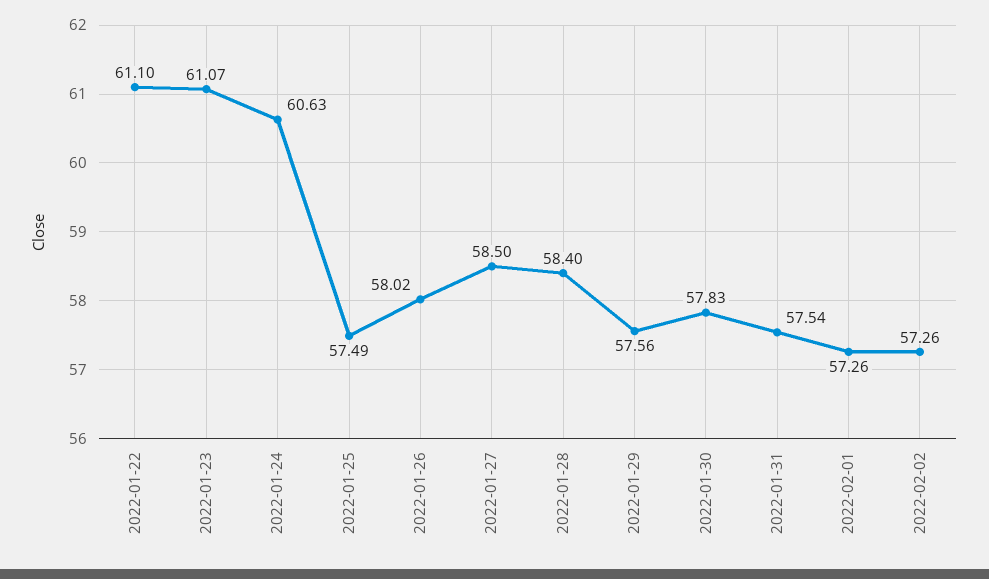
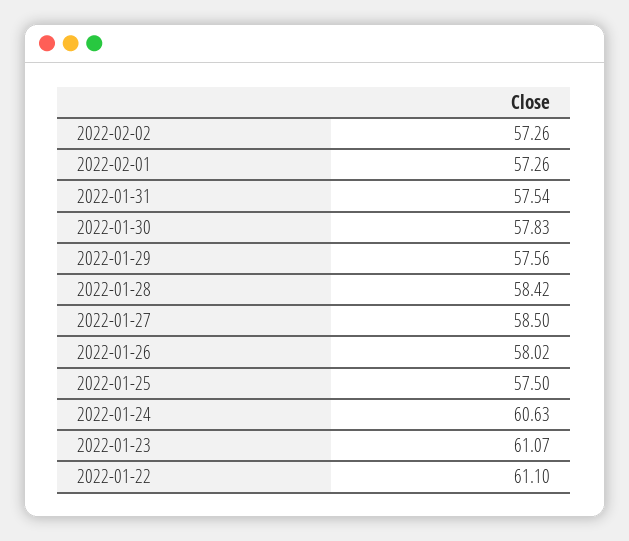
2022-01-25: 57.49 -> 57.5
2022-01-28: 58.4 -> 58.42

